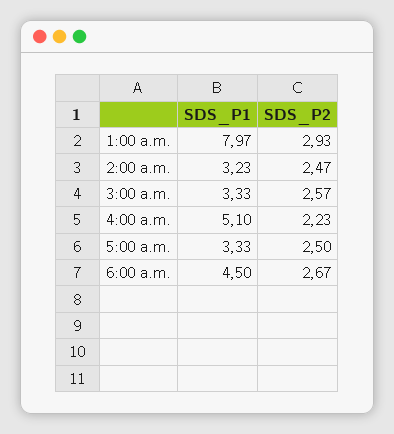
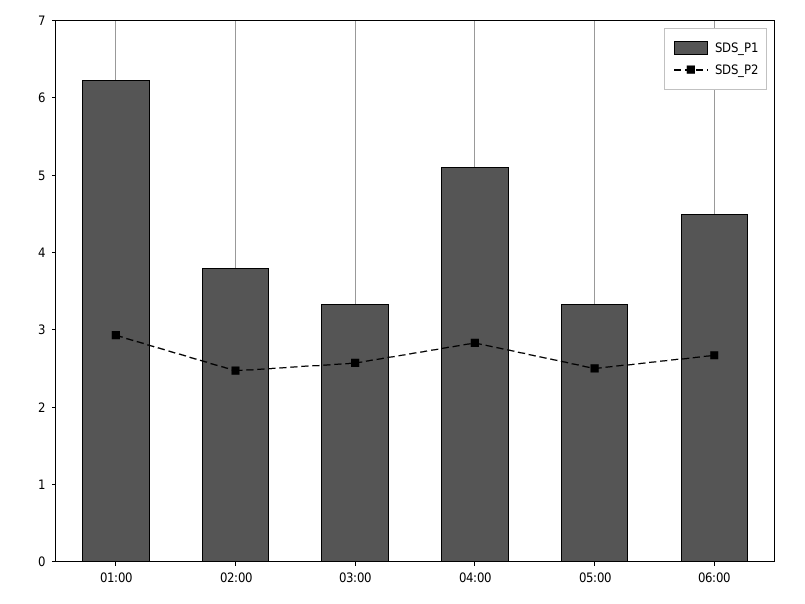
SDS_P1, 1:00 a.m.: 7.97 -> 6.2
SDS_P1, 2:00 a.m.: 3.23 -> 3.8
SDS_P2, 4:00 a.m.: 2.23 -> 2.8

